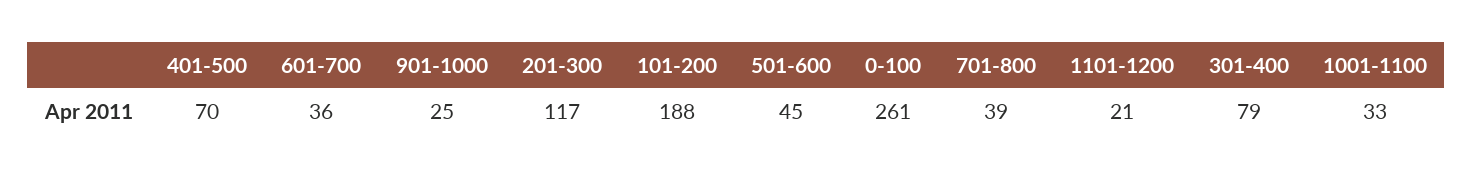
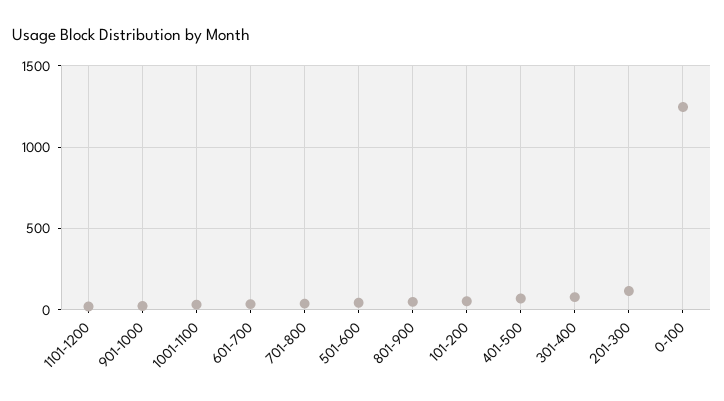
101-200: 188 -> 50
0-100: 261 -> 1250
801-900: none -> 50

